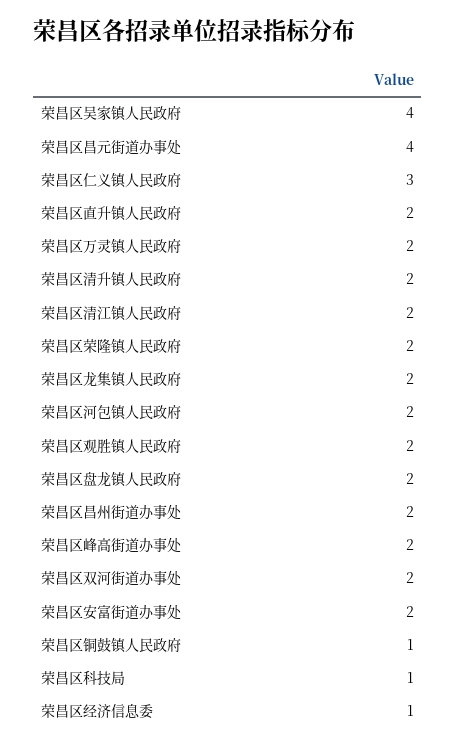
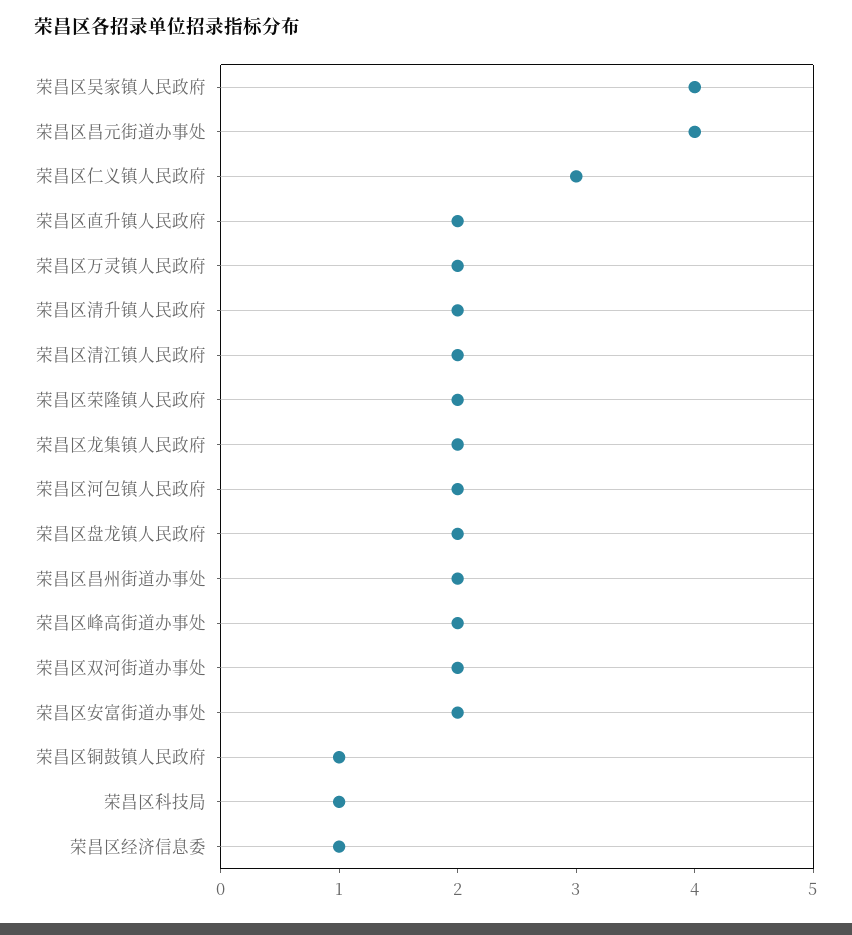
荣昌区观胜镇人民政府: 2 -> none

